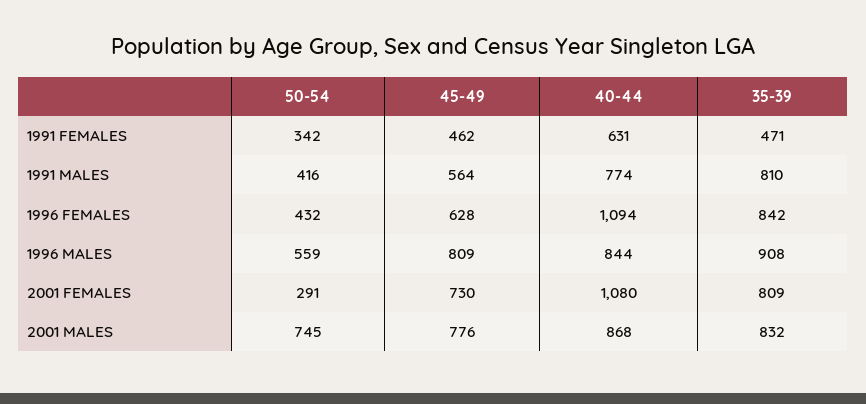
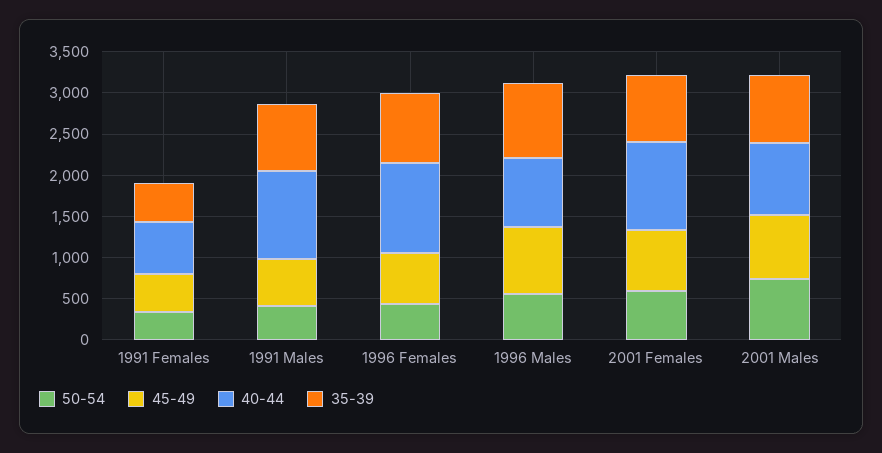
40-44, 1991 MALES: 774 -> 1100
50-54, 2001 FEMALES: 291 -> 600

